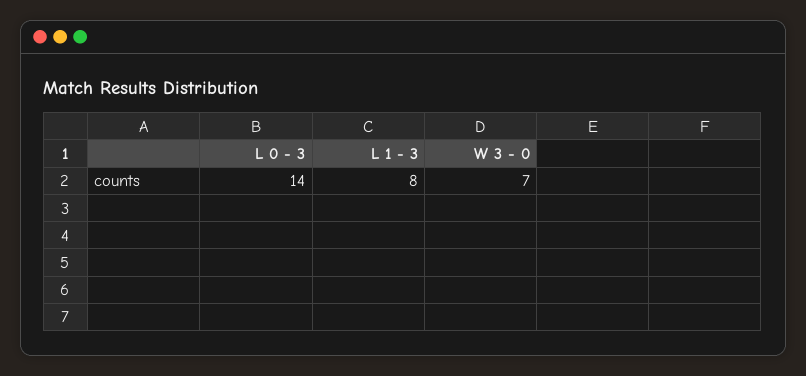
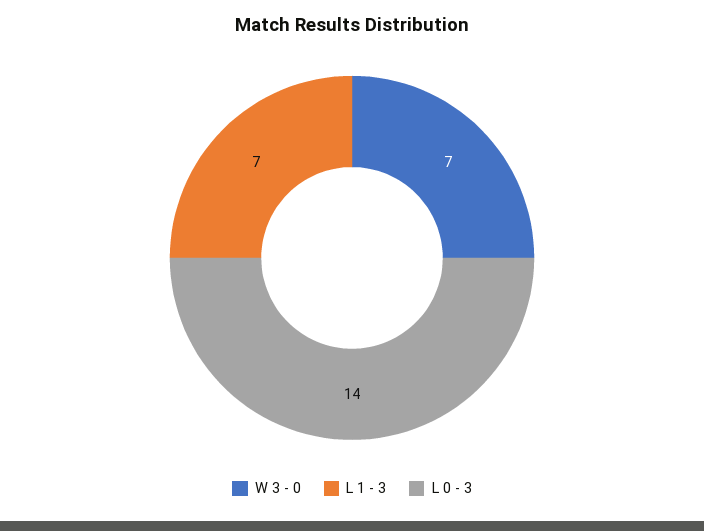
L 1 - 3: 8 -> 7

